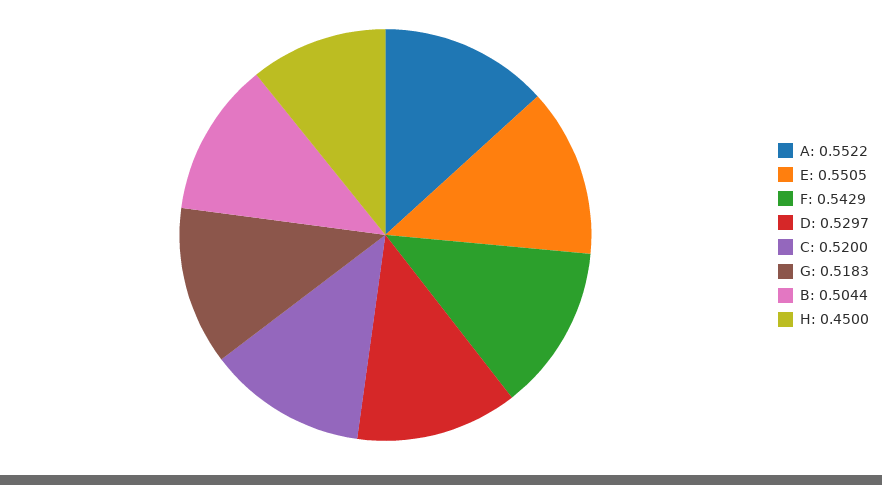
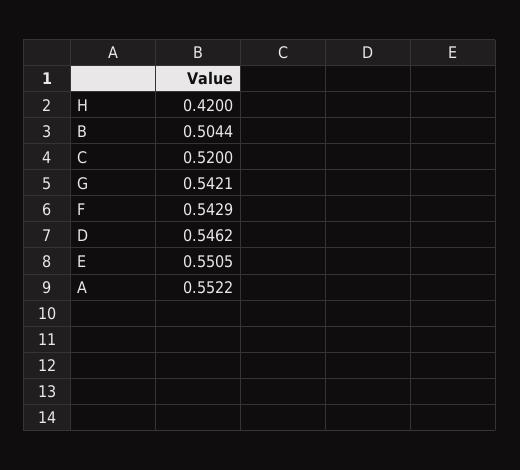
D: 0.5297 -> 0.5462
G: 0.5183 -> 0.5421
H: 0.45 -> 0.42

